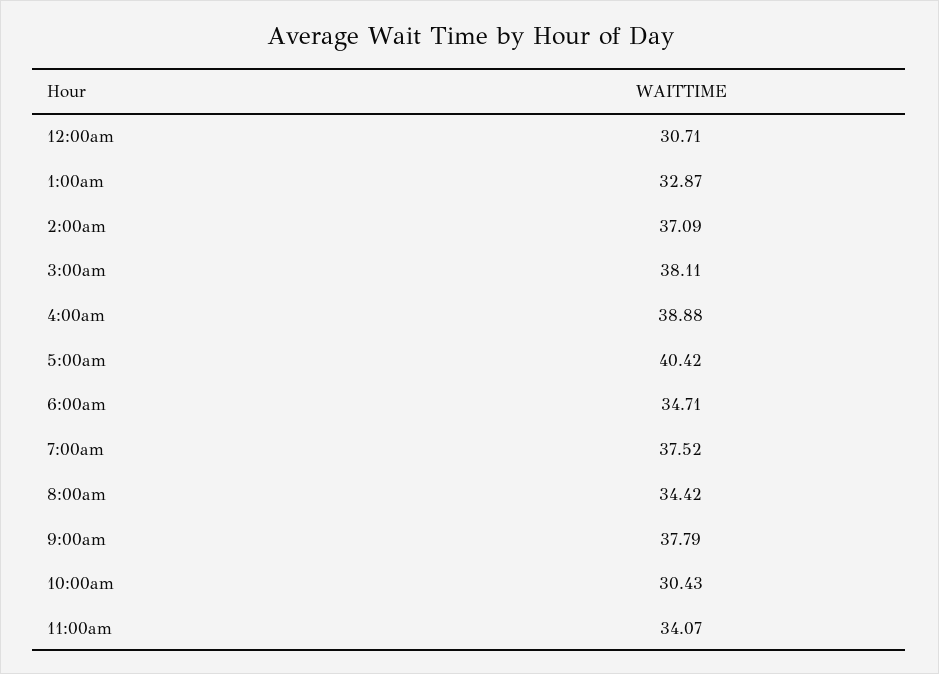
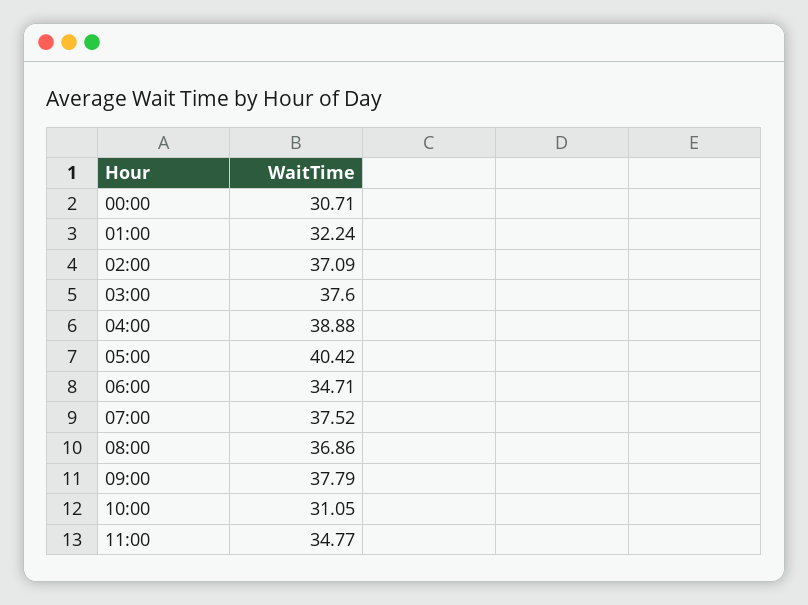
1:00am: 32.87 -> 32.24
3:00am: 38.11 -> 37.6
8:00am: 34.42 -> 36.86
10:00am: 30.43 -> 31.05
11:00am: 34.07 -> 34.77

